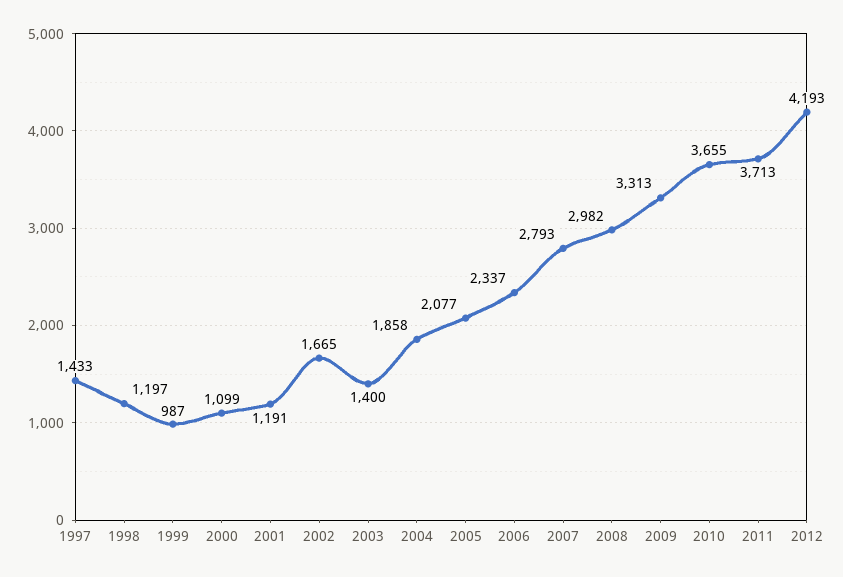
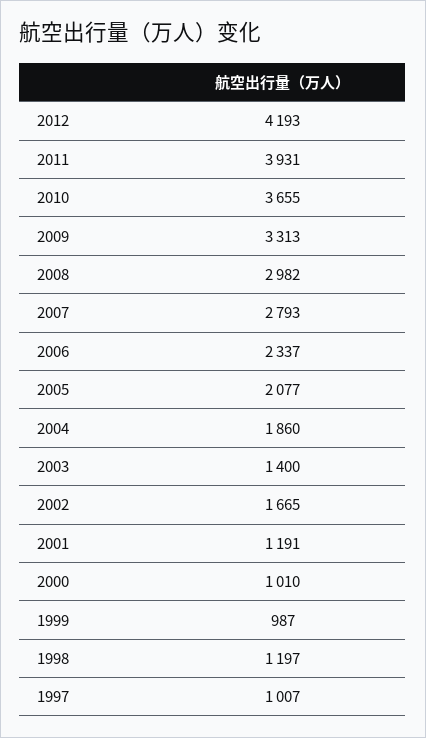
1997: 1433 -> 1007
2000: 1099 -> 1010
2004: 1858 -> 1860
2011: 3713 -> 3931

